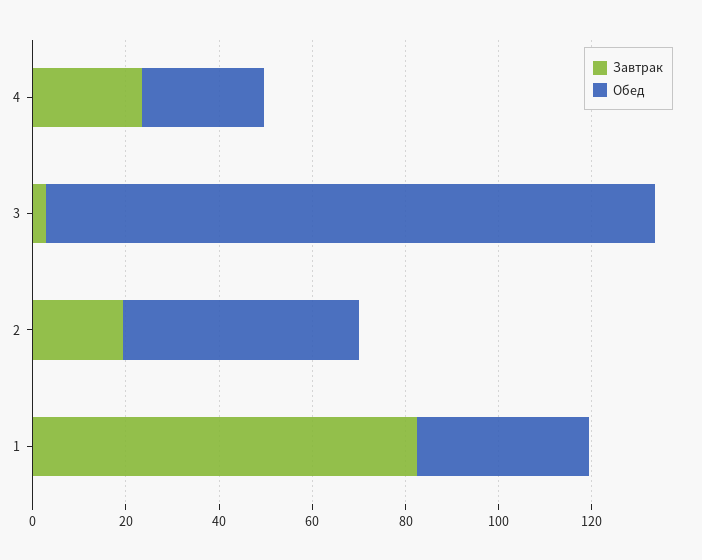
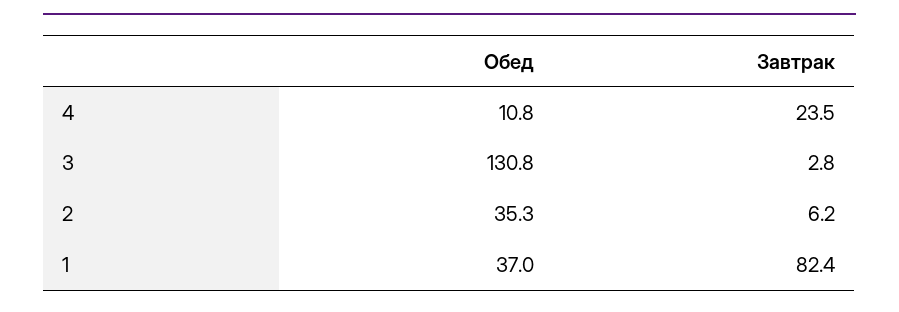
Обед, 4: 25 -> 10.8
Завтрак, 2: 20 -> 6.2
Обед, 2: 50 -> 35.3

